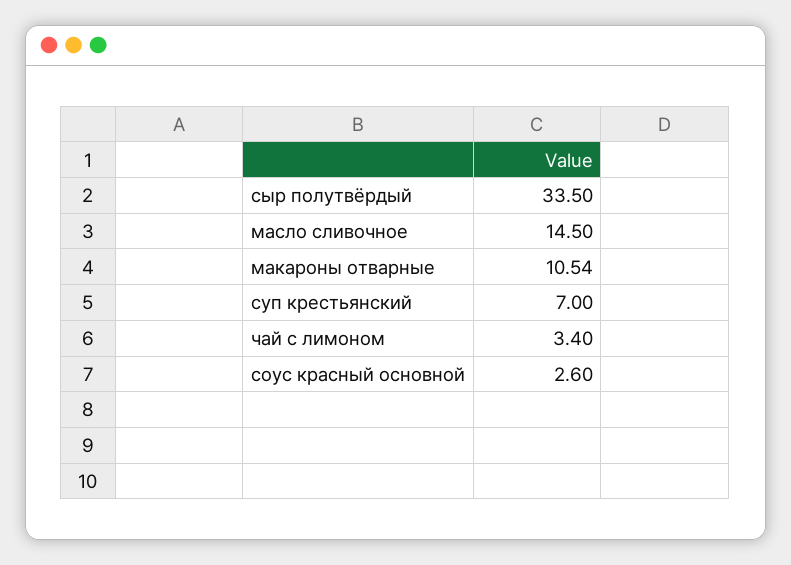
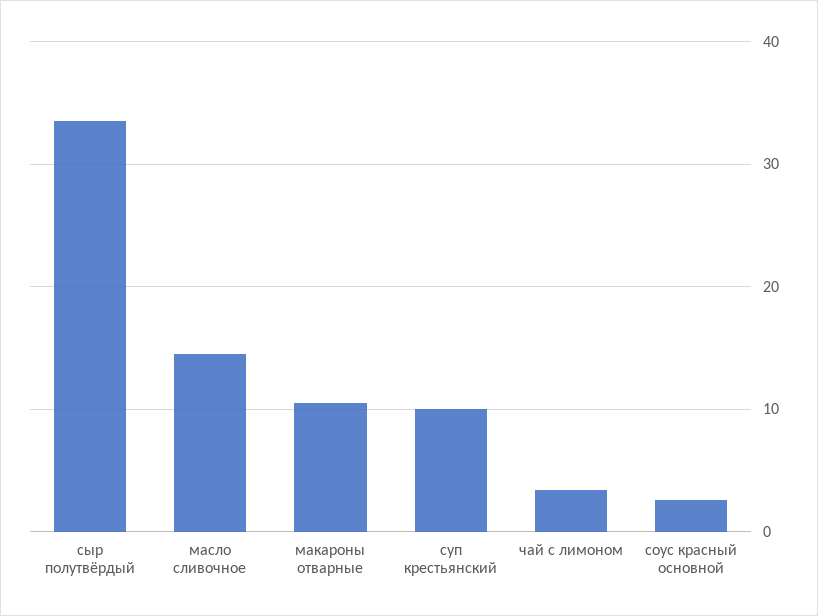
суп крестьянский: 7 -> 10

